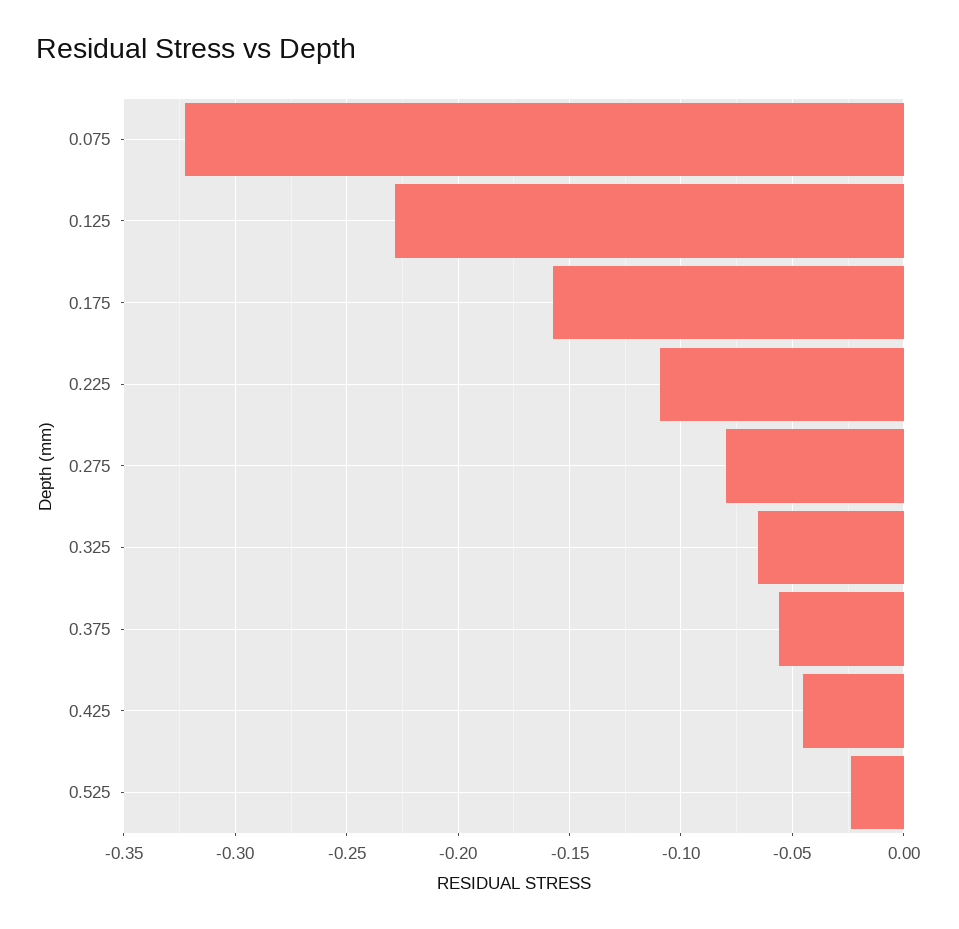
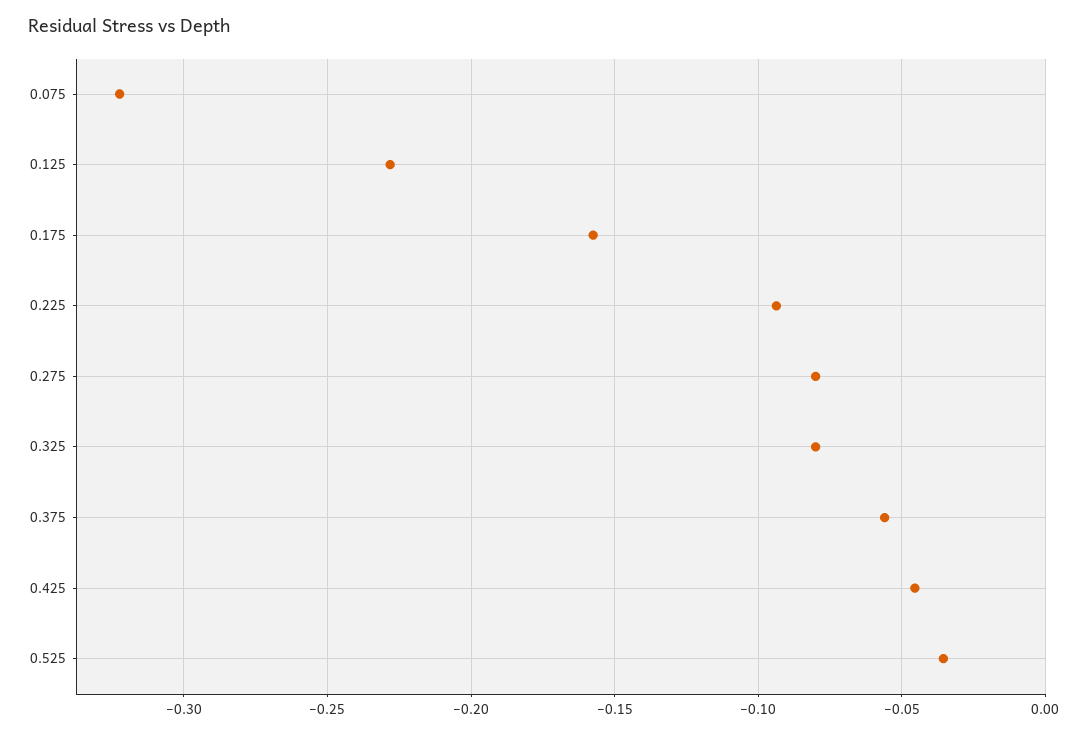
0.225: -0.11 -> -0.095
0.325: -0.065 -> -0.08
0.525: -0.025 -> -0.035

